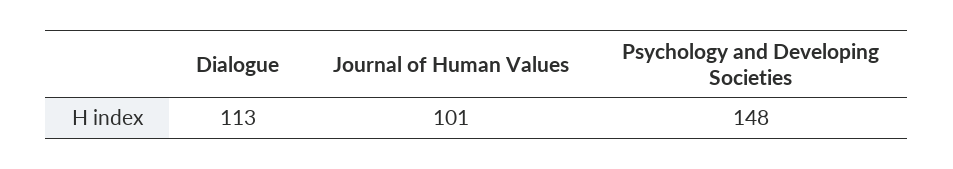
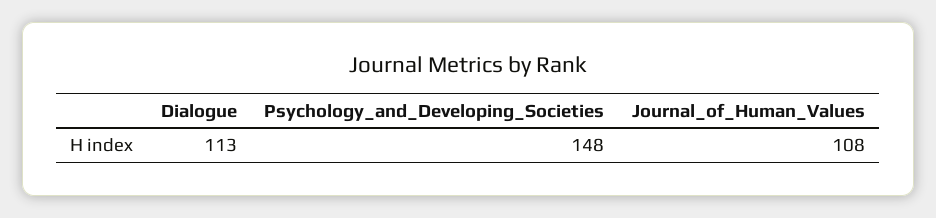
Journal of Human Values: 101 -> 108

